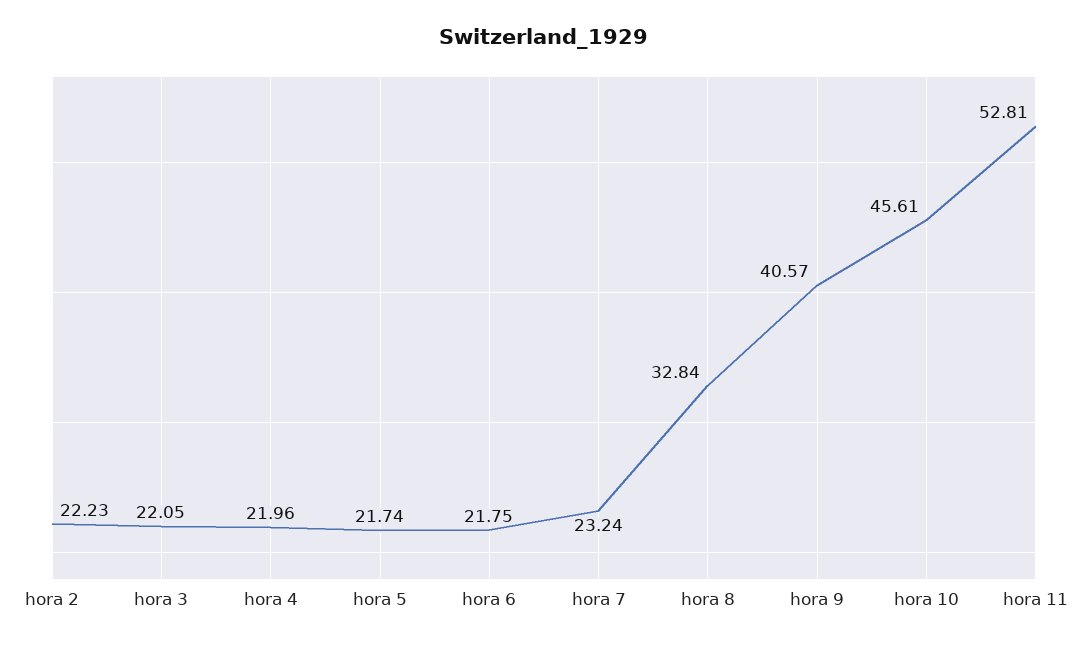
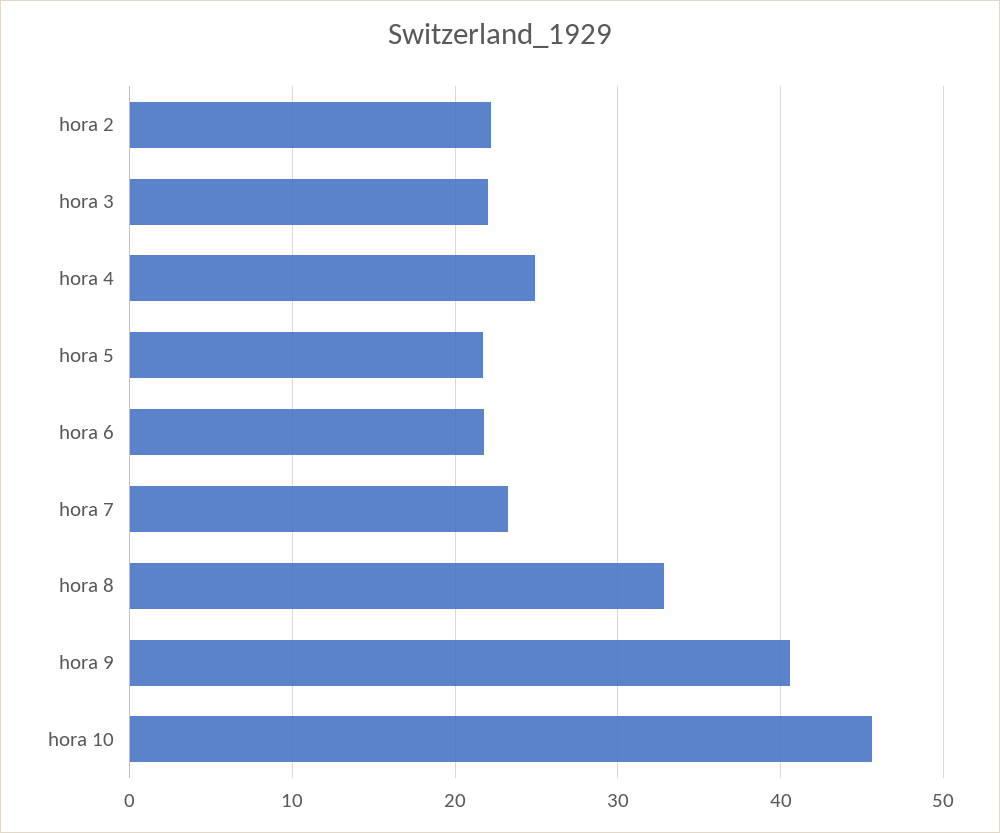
hora 4: 21.96 -> 25
hora 11: 52.81 -> none

